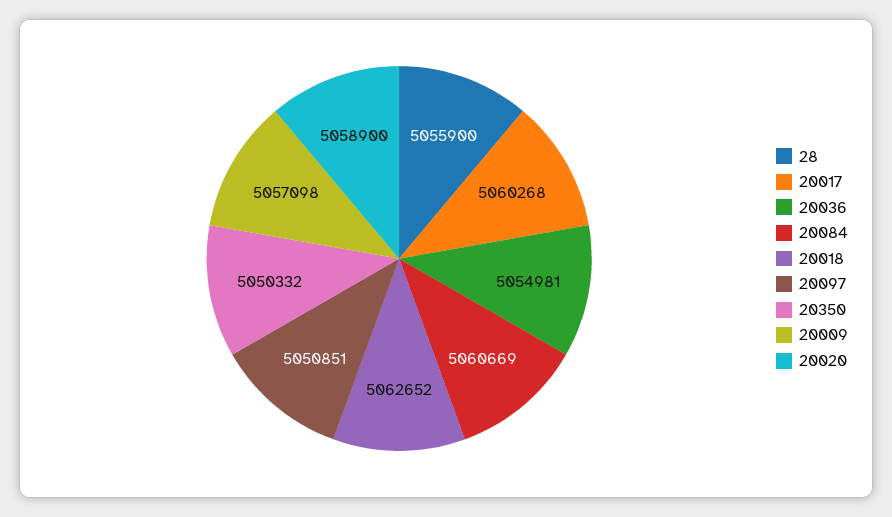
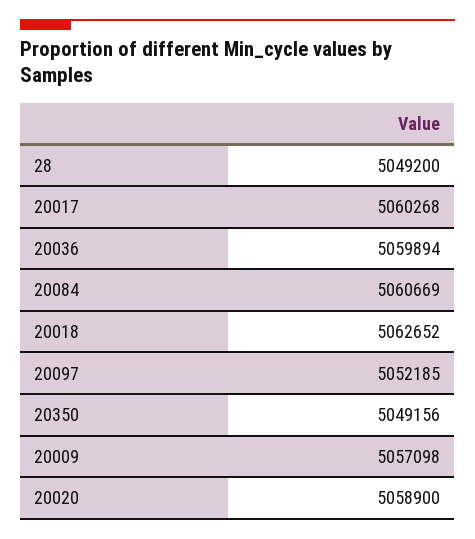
28: 5055900 -> 5049200
20036: 5054981 -> 5059894
20097: 5050851 -> 5052185
20350: 5050332 -> 5049156

